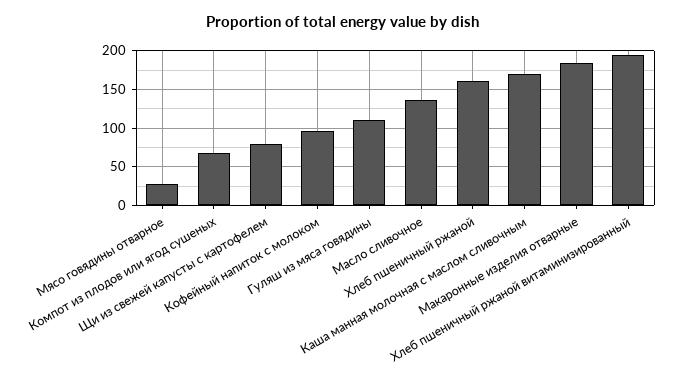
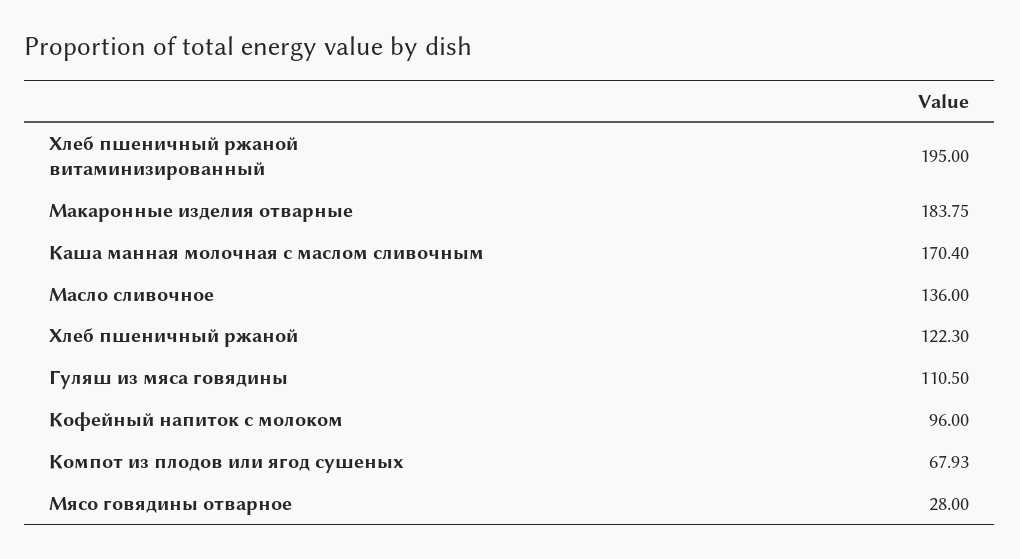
Щи из свежей капусты с картофелем: 80 -> none
Хлеб пшеничный ржаной: 160 -> 122.3

